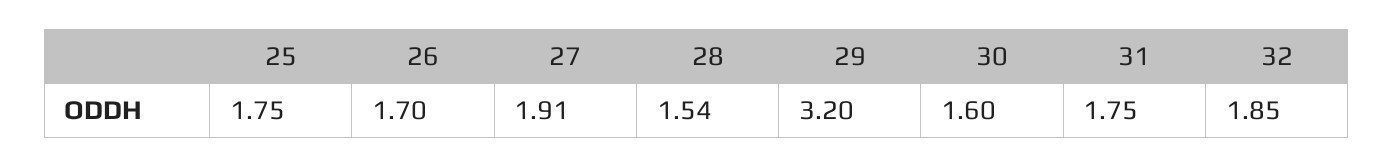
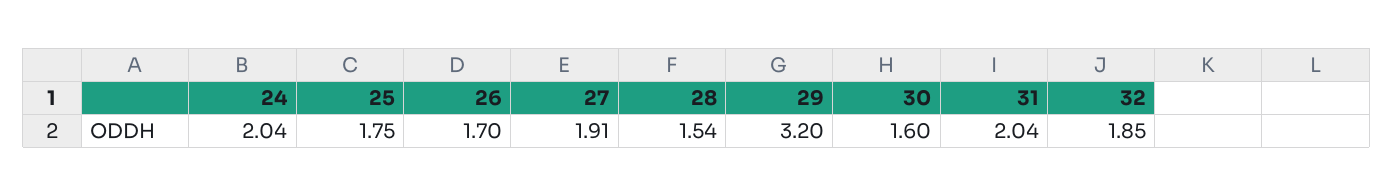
31: 1.75 -> 2.04
24: none -> 2.04

